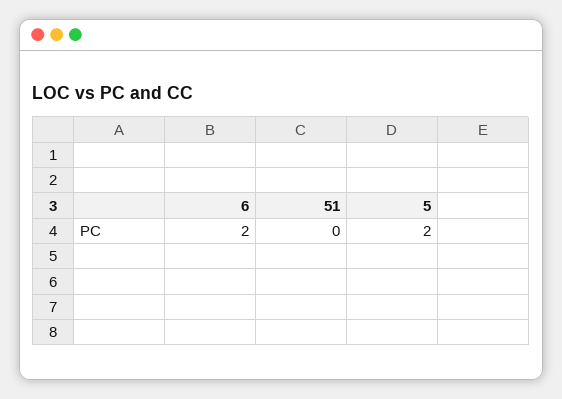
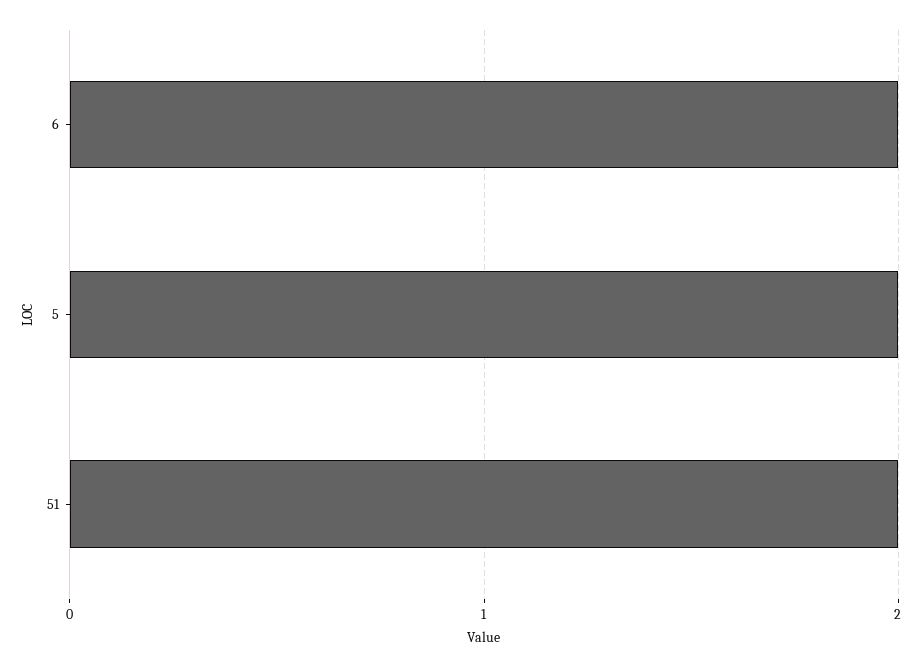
51: 0 -> 2

